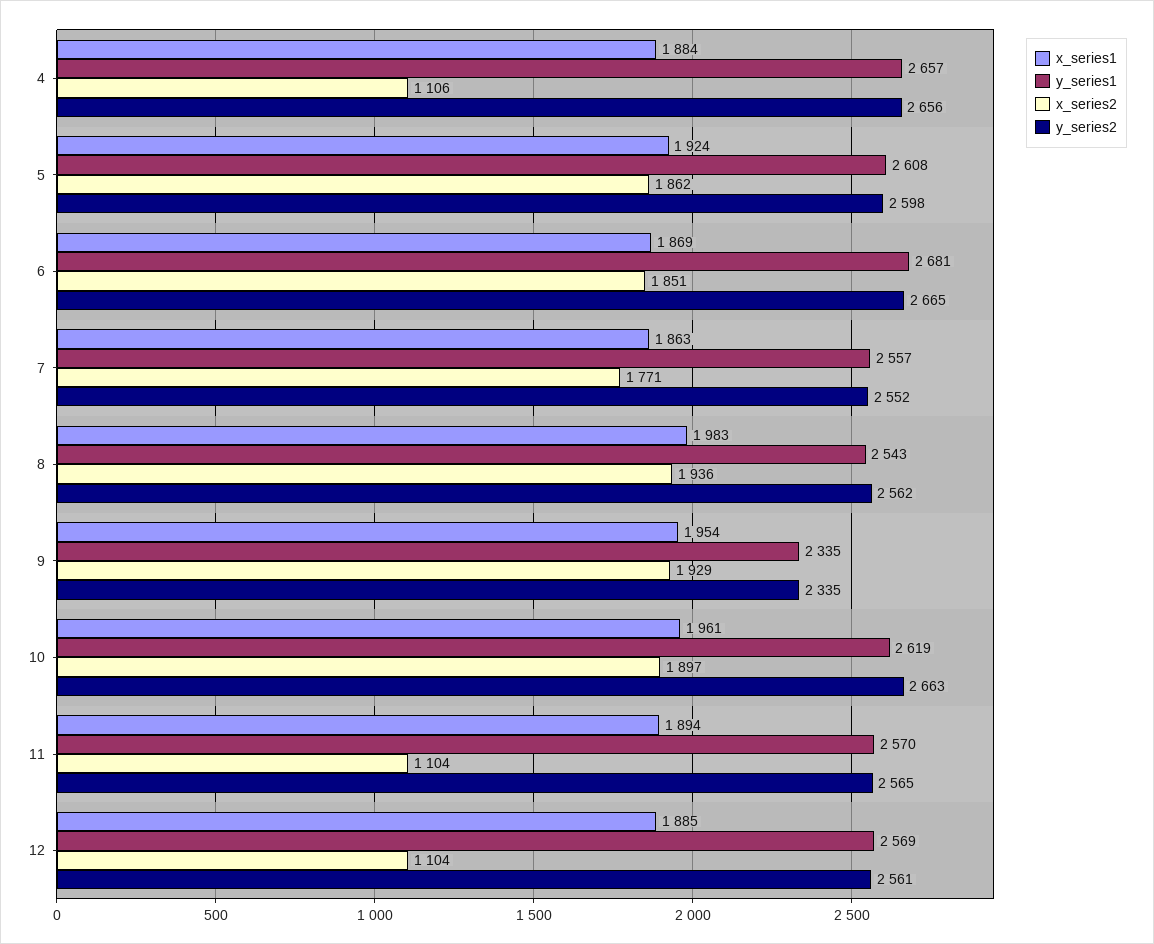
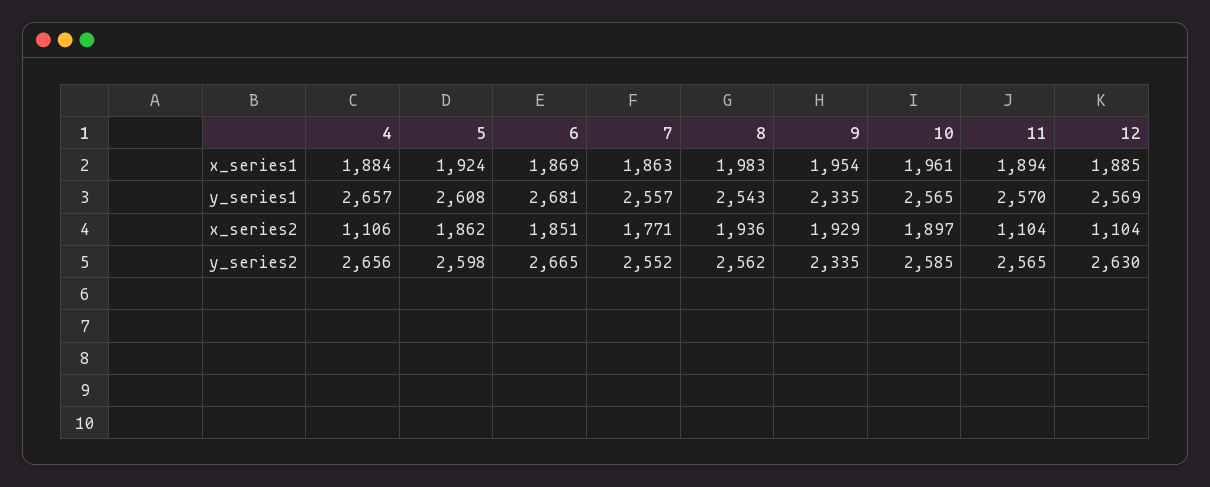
y_series1, 10: 2619 -> 2565
y_series2, 10: 2663 -> 2585
y_series2, 12: 2561 -> 2630

